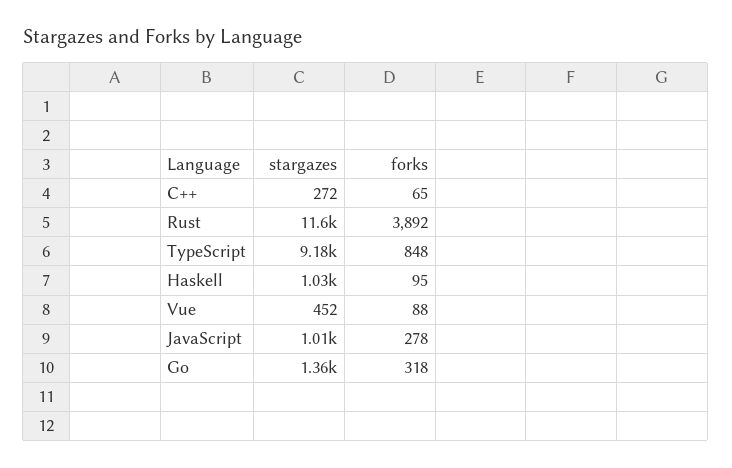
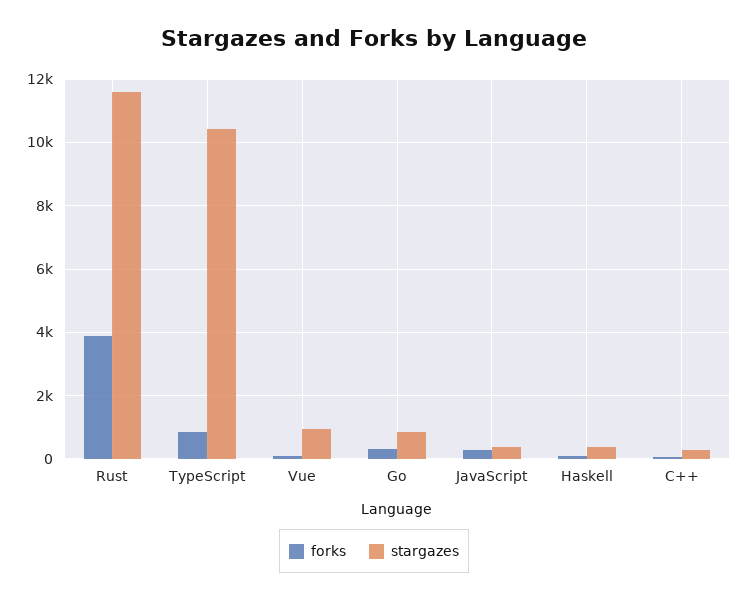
stargazes, TypeScript: 9180 -> 10400
stargazes, Haskell: 1030 -> 400
stargazes, Vue: 452 -> 1000
stargazes, JavaScript: 1010 -> 400
stargazes, Go: 1360 -> 800

